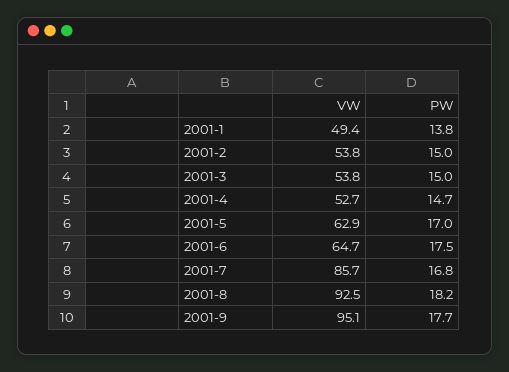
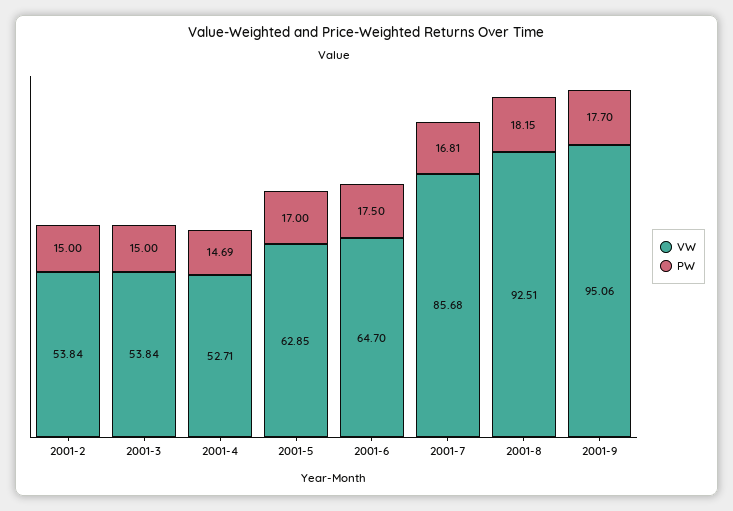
VW, 2001-1: 49.4 -> none
PW, 2001-1: 13.8 -> none

